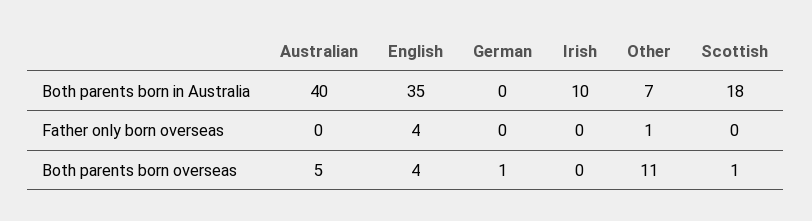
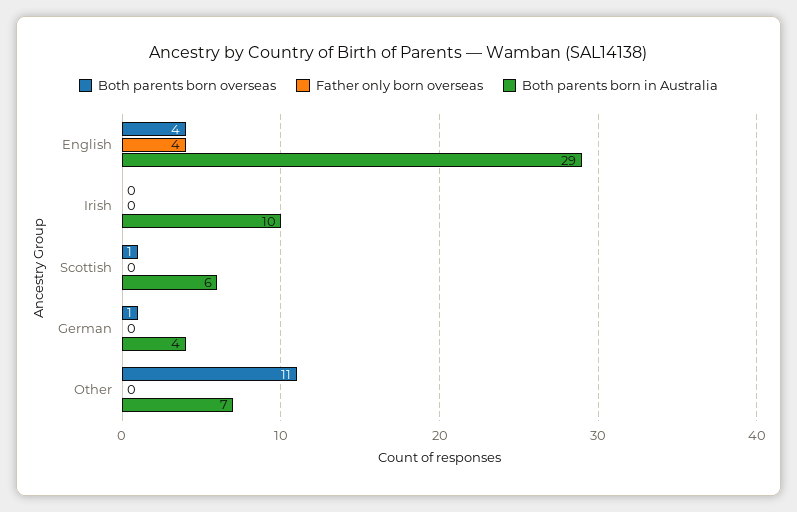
Both parents born in Australia, Australian: 40 -> none
Both parents born in Australia, English: 35 -> 29
Both parents born in Australia, German: 0 -> 4
Both parents born in Australia, Scottish: 18 -> 6
Father only born overseas, Australian: 0 -> none
Father only born overseas, Other: 1 -> 0
Both parents born overseas, Australian: 5 -> none

